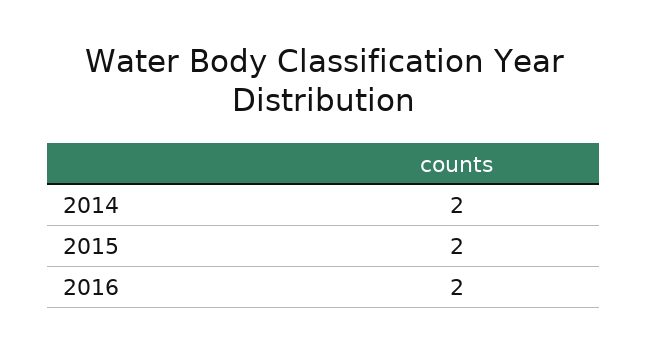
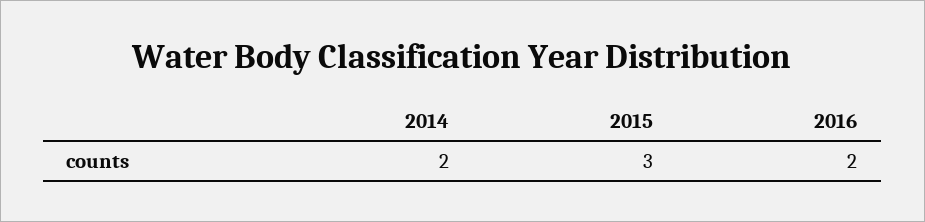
2015: 2 -> 3

